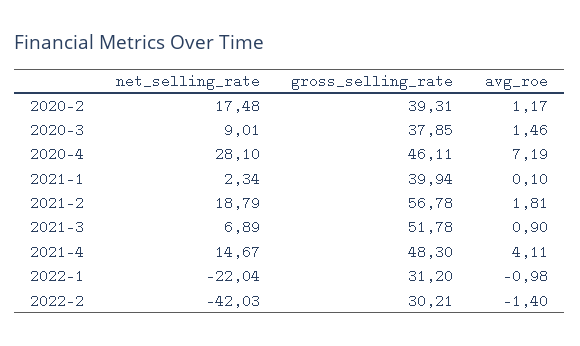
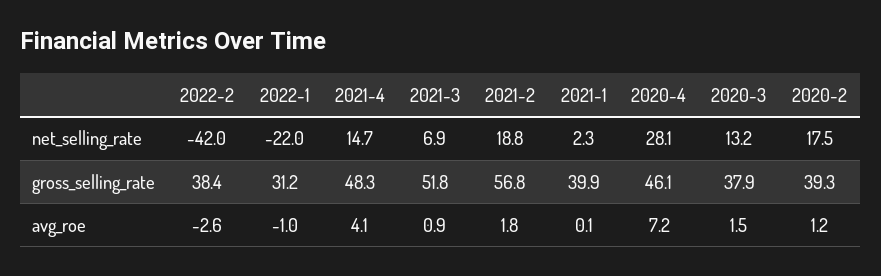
net_selling_rate, 2020-3: 9.01 -> 13.2
gross_selling_rate, 2022-2: 30.21 -> 38.4
avg_roe, 2022-2: -1.4 -> -2.6

